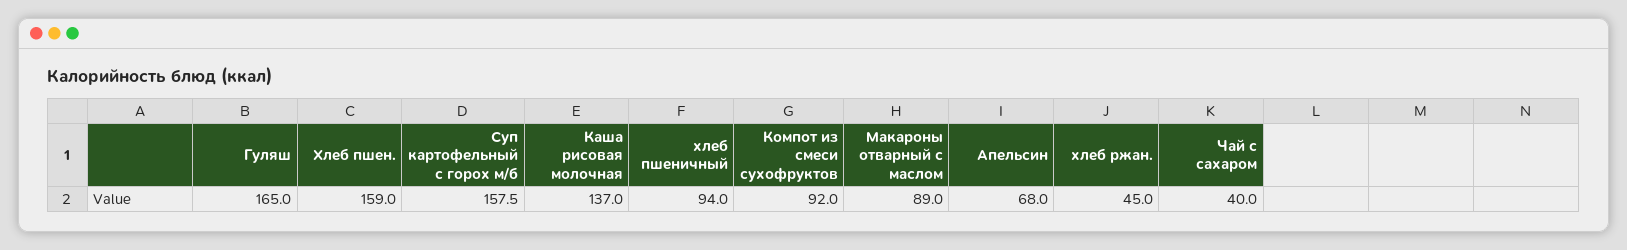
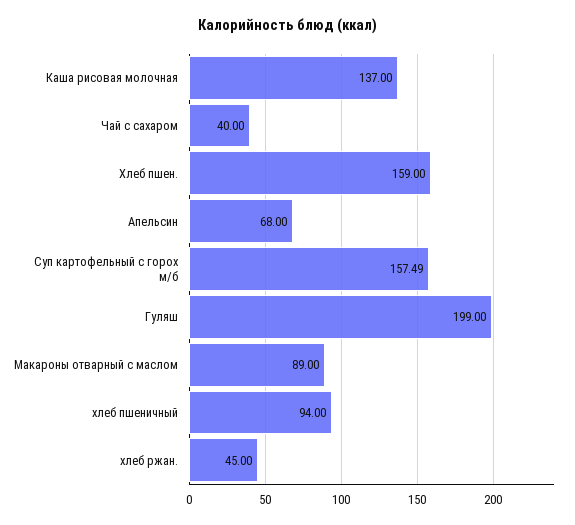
Гуляш: 165 -> 199
Компот из смеси сухофруктов: 92 -> none

